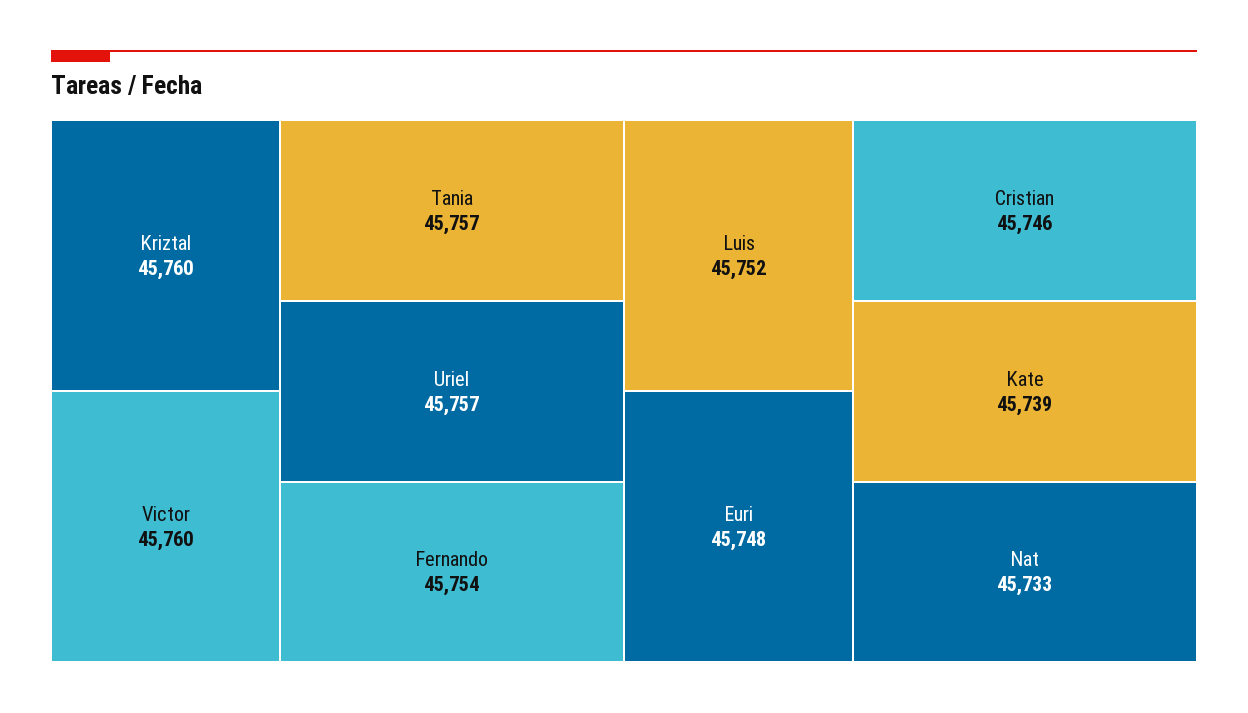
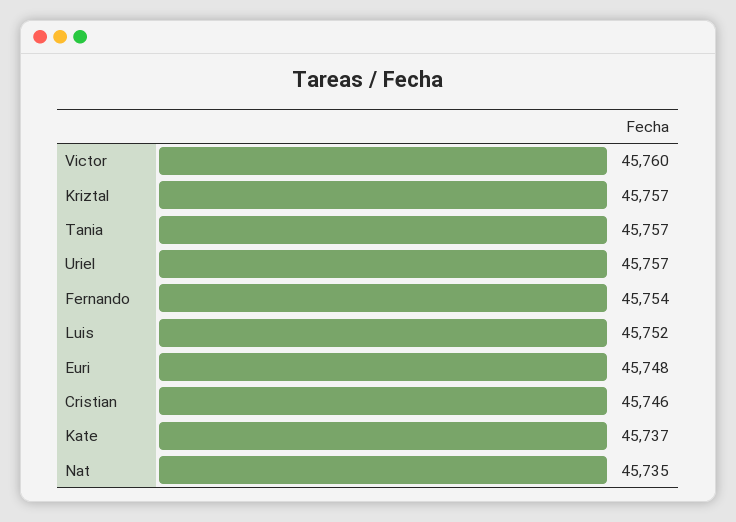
Kriztal: 45760 -> 45757
Kate: 45739 -> 45737
Nat: 45733 -> 45735

